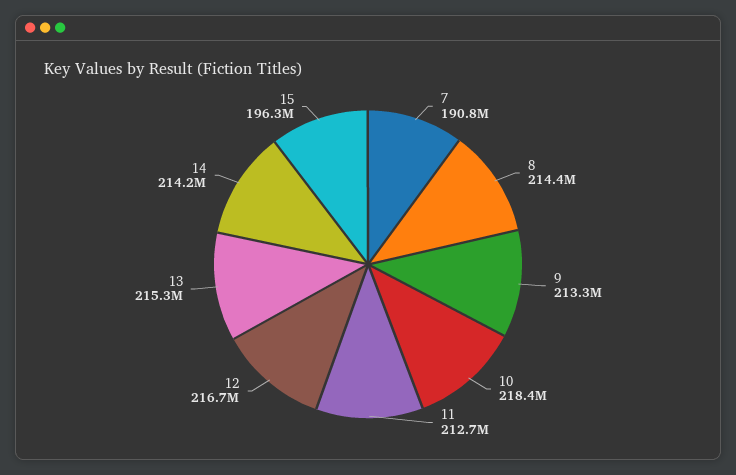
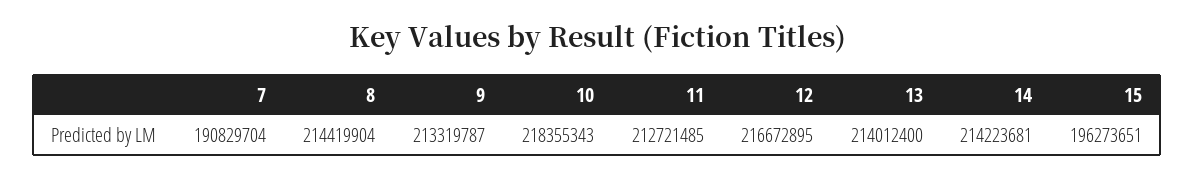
13: 215300000 -> 214012400

